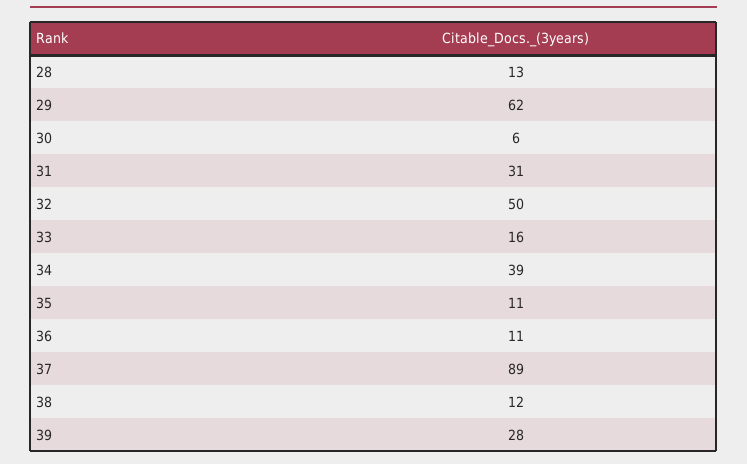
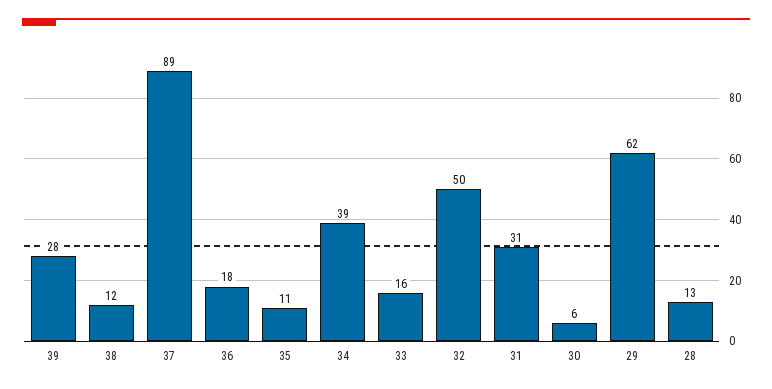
36: 11 -> 18

